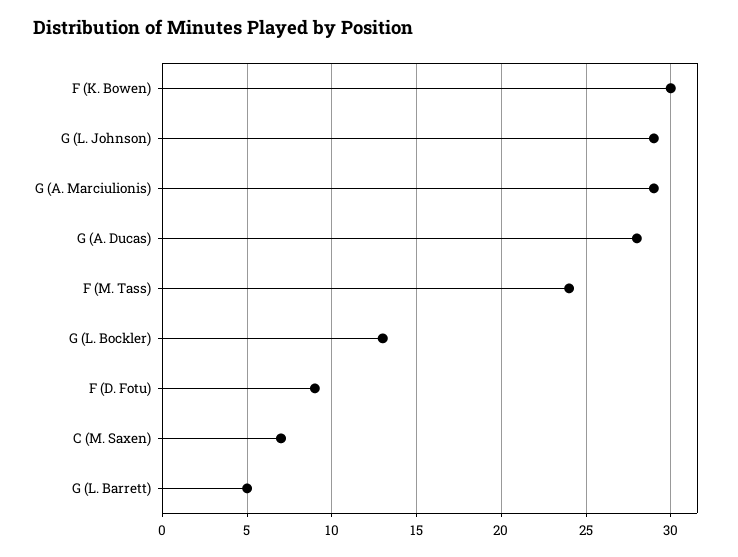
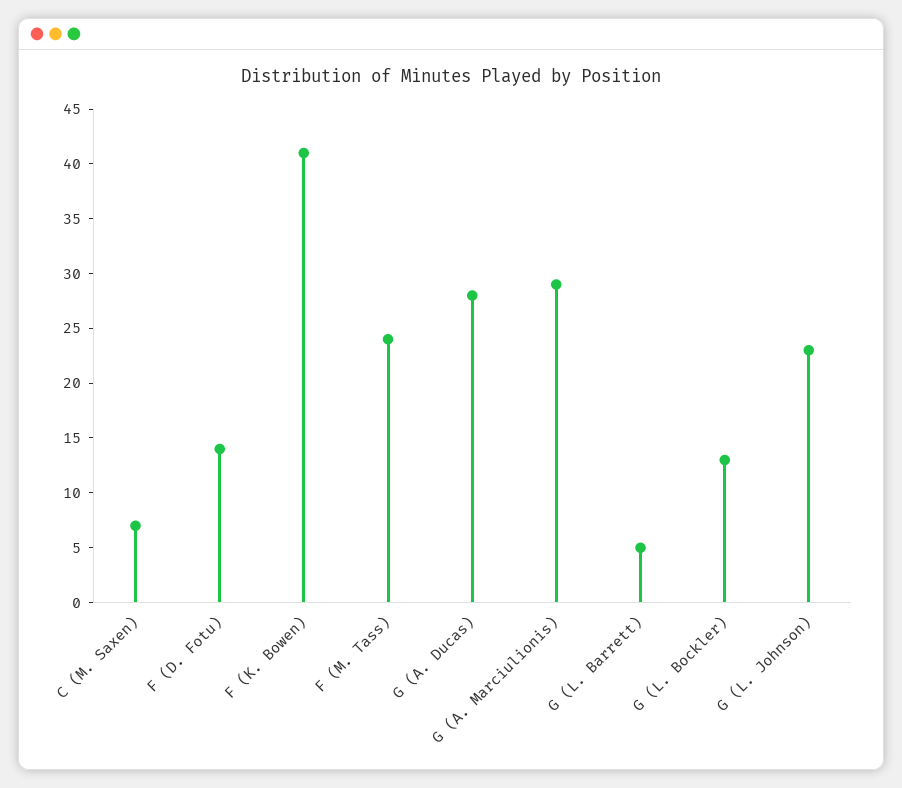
F (K. Bowen): 30 -> 41
G (L. Johnson): 29 -> 23
F (D. Fotu): 9 -> 14

